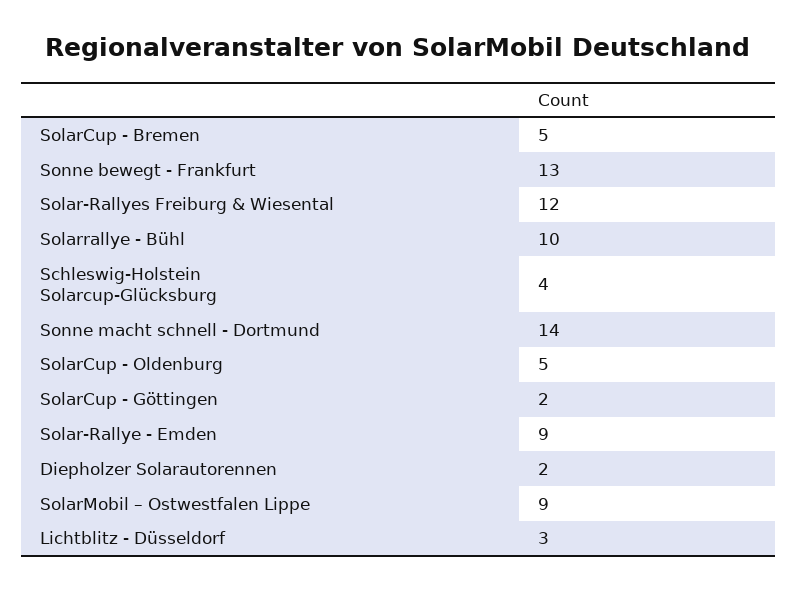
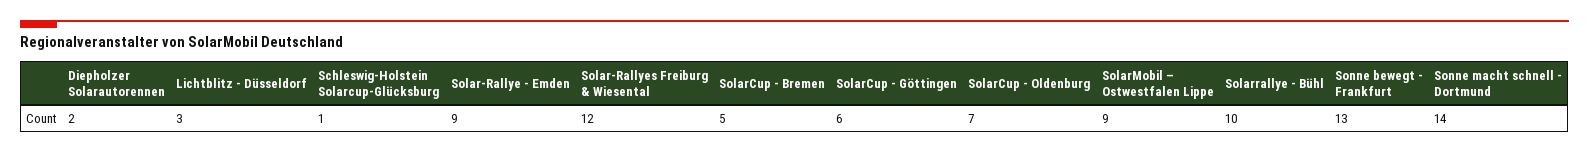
Schleswig-Holstein Solarcup-Glücksburg: 4 -> 1
SolarCup - Oldenburg: 5 -> 7
SolarCup - Göttingen: 2 -> 6

